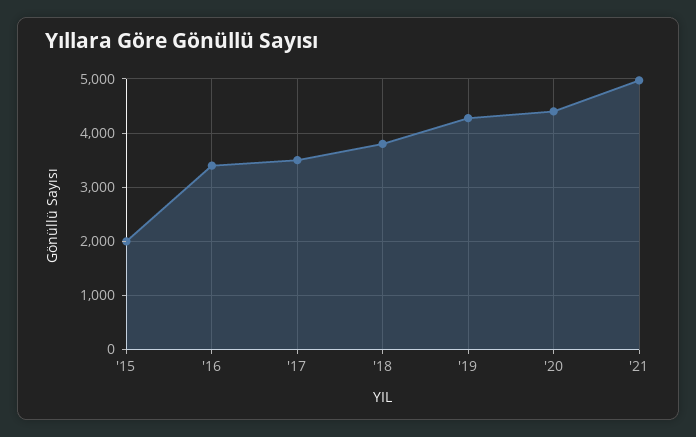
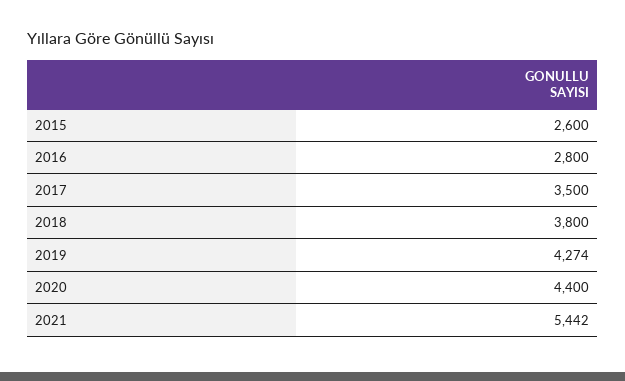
'15: 2000 -> 2600
'16: 3400 -> 2800
'21: 5000 -> 5442

